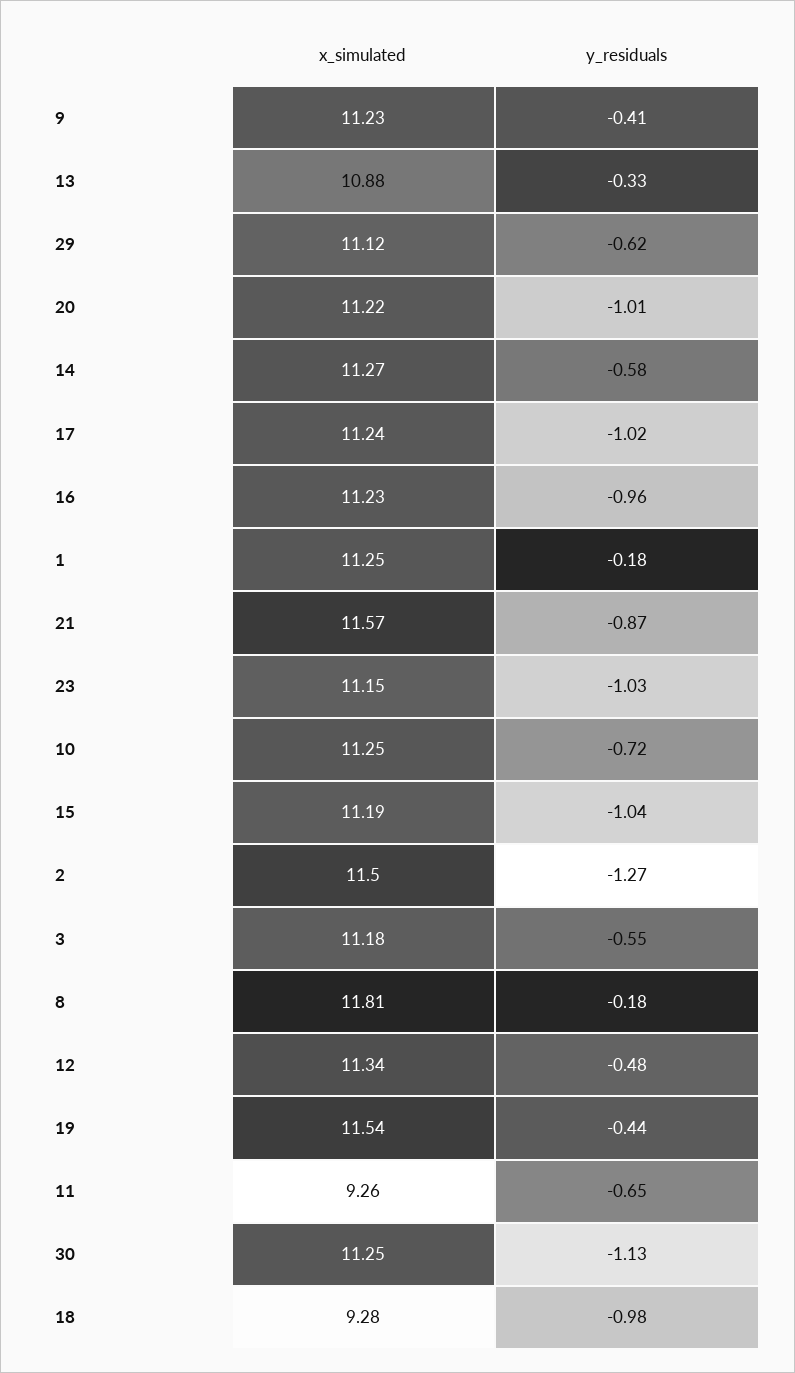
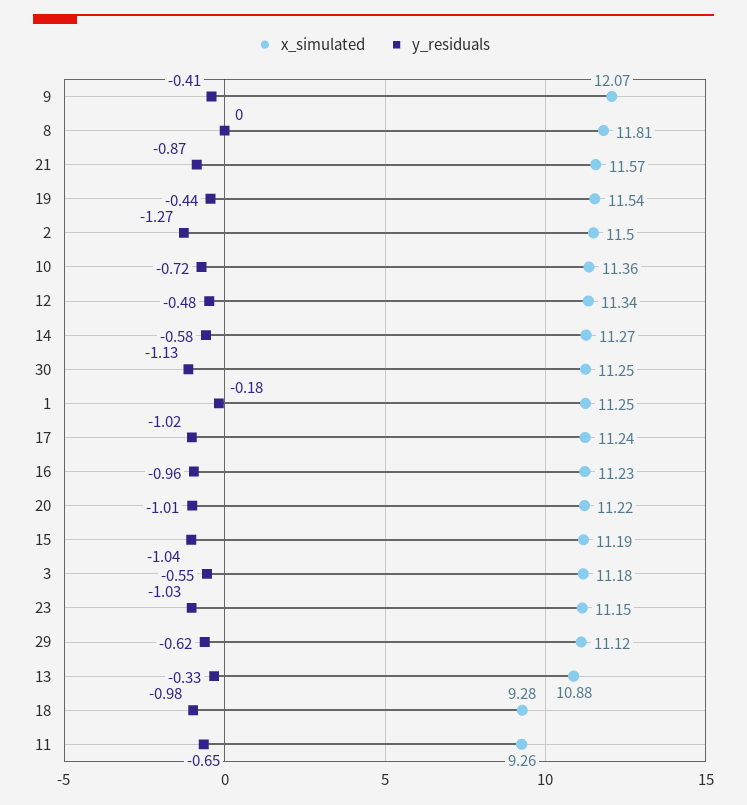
x_simulated, 9: 11.23 -> 12.07
x_simulated, 10: 11.25 -> 11.36
y_residuals, 8: -0.18 -> 0

